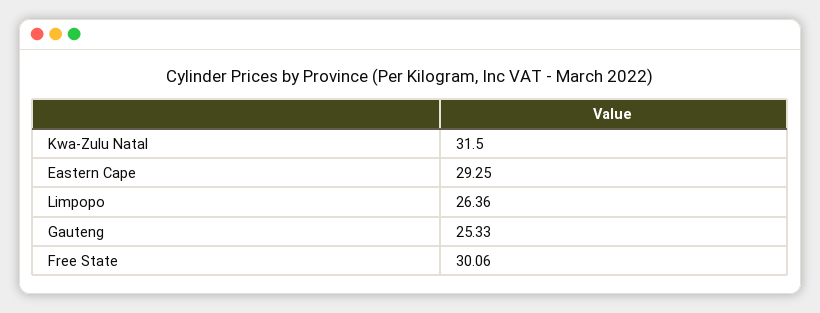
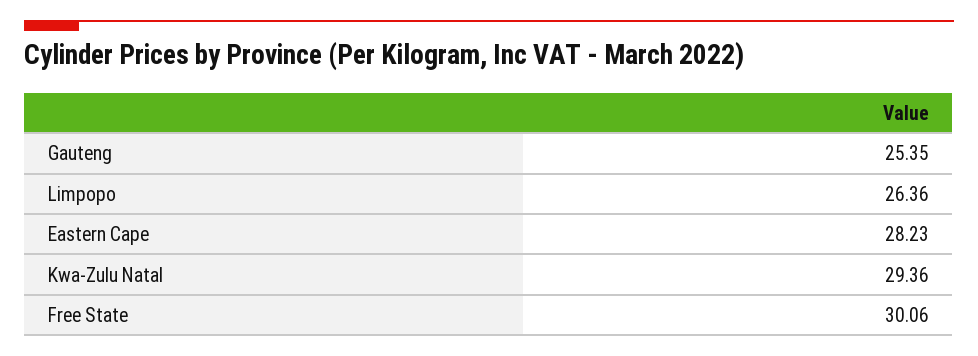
Kwa-Zulu Natal: 31.5 -> 29.36
Eastern Cape: 29.25 -> 28.23
Gauteng: 25.33 -> 25.35

